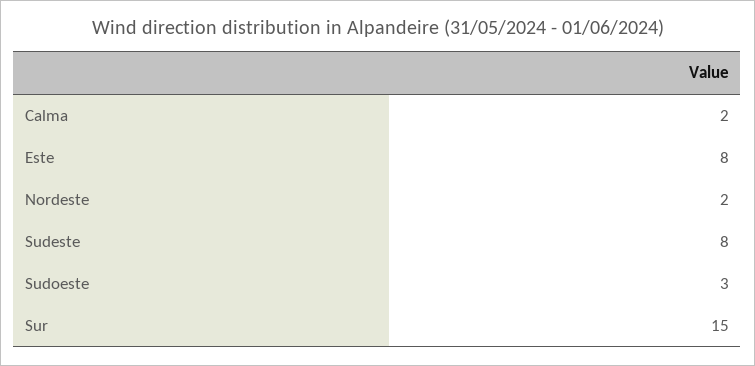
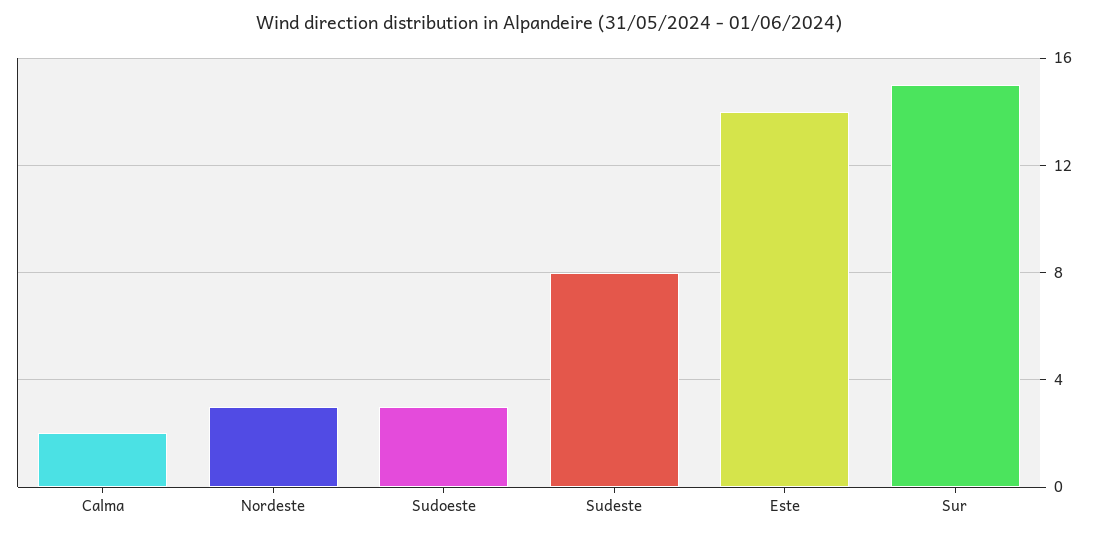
Este: 8 -> 14
Nordeste: 2 -> 3

